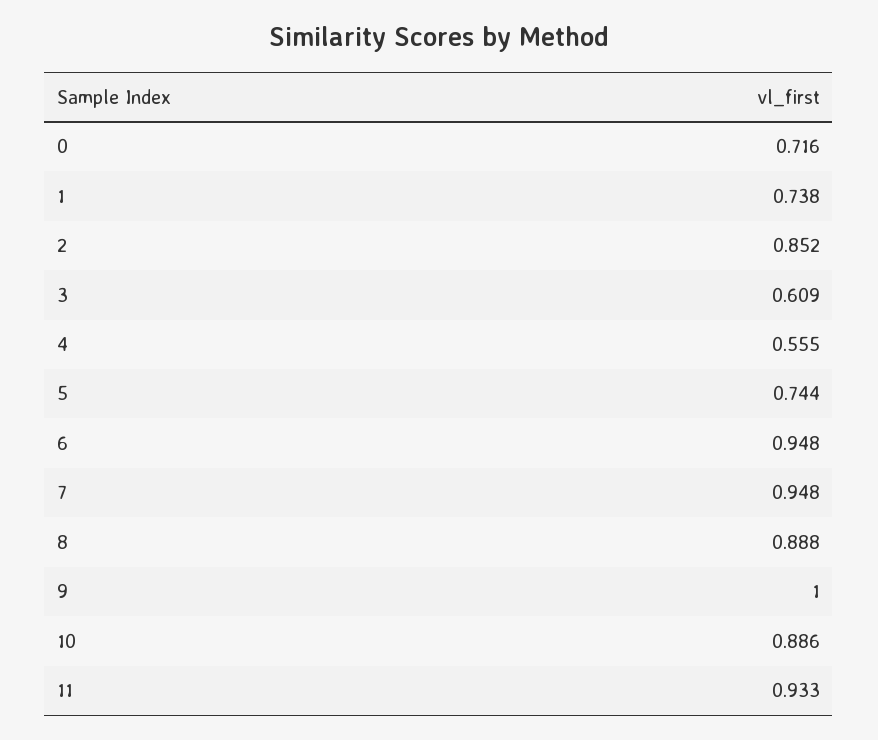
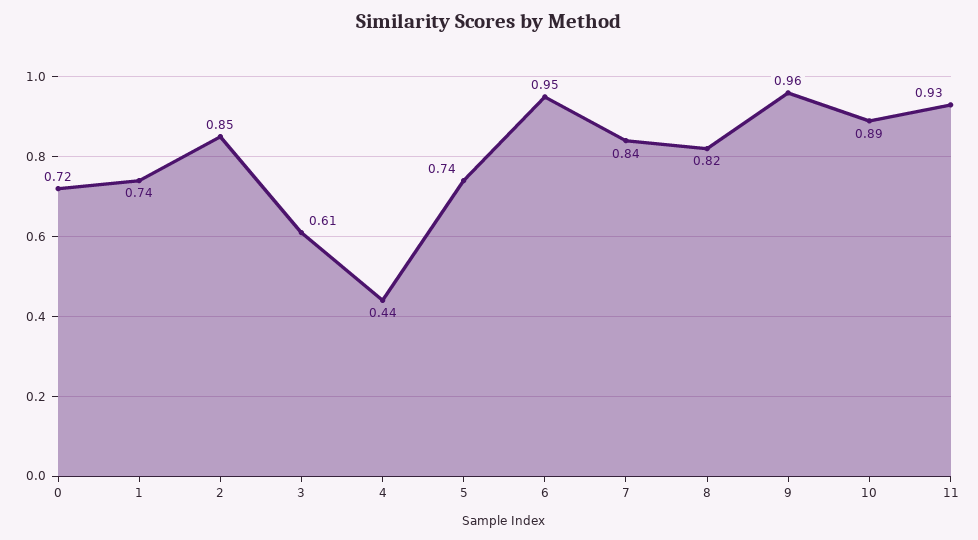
4: 0.555 -> 0.44
7: 0.948 -> 0.84
8: 0.888 -> 0.82
9: 1 -> 0.96

